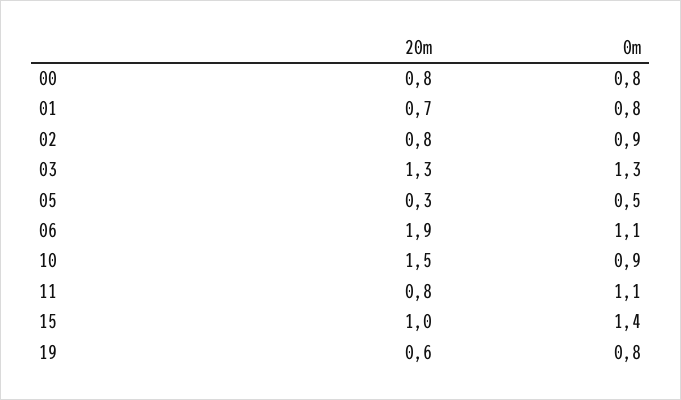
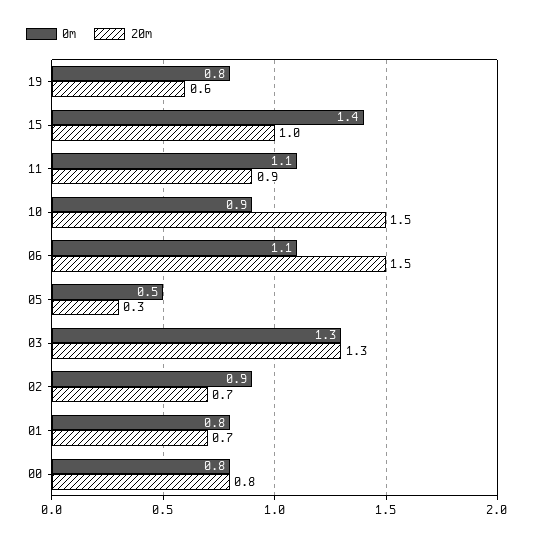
20m, 02: 0.8 -> 0.7
20m, 06: 1.9 -> 1.5
20m, 11: 0.8 -> 0.9

